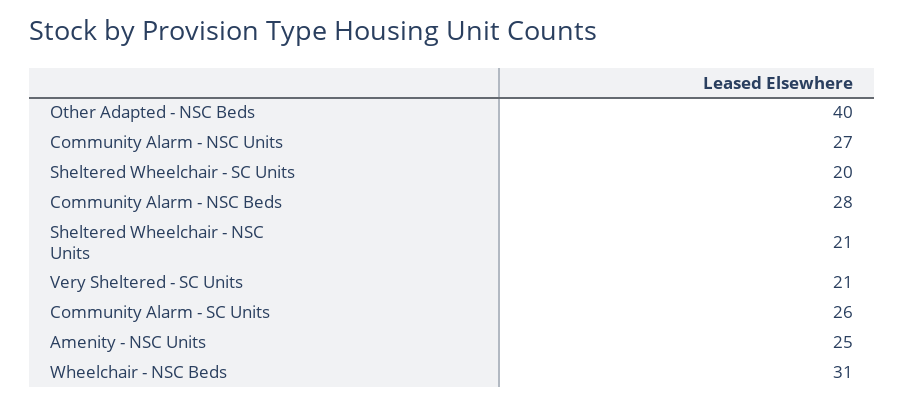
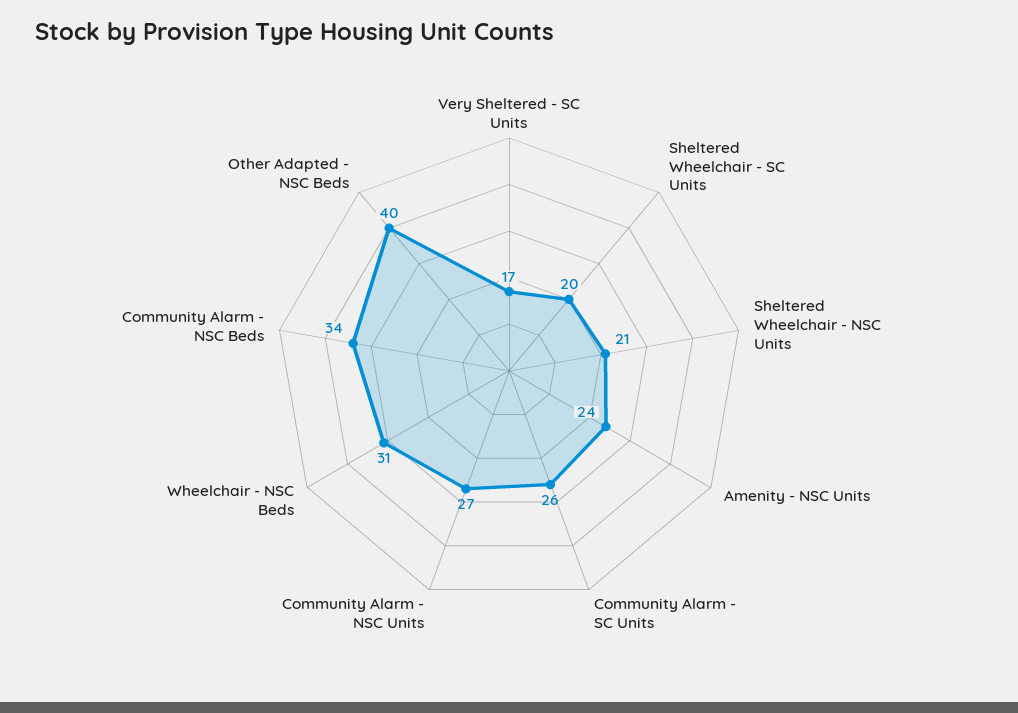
Community Alarm - NSC Beds: 28 -> 34
Very Sheltered - SC Units: 21 -> 17
Amenity - NSC Units: 25 -> 24

